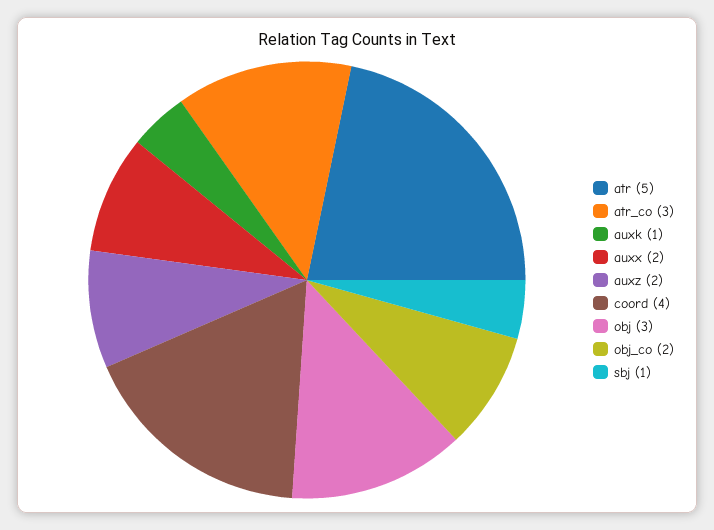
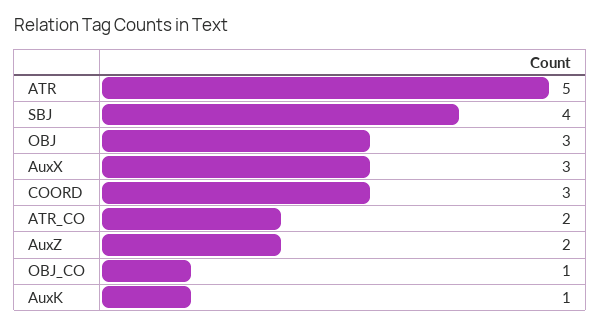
atr_co: 3 -> 2
auxx: 2 -> 3
coord: 4 -> 3
obj_co: 2 -> 1
sbj: 1 -> 4

